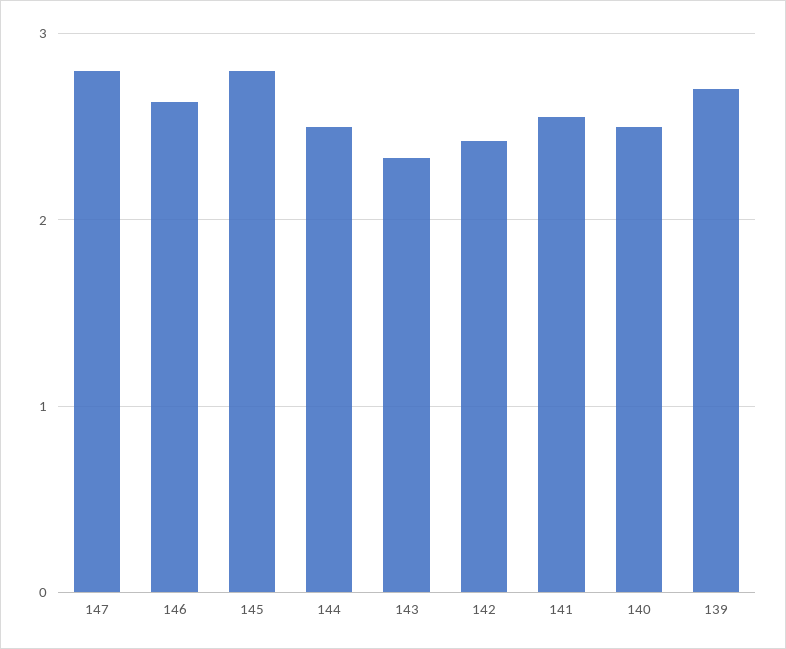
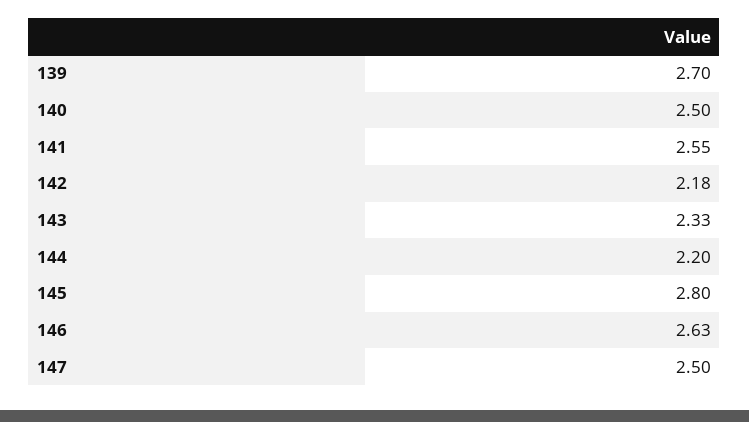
147: 2.8 -> 2.5
144: 2.5 -> 2.2
142: 2.4 -> 2.18

